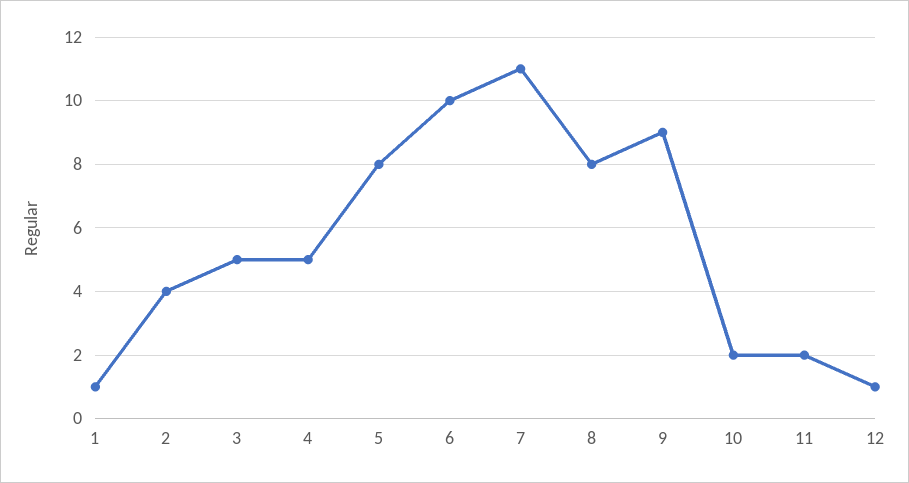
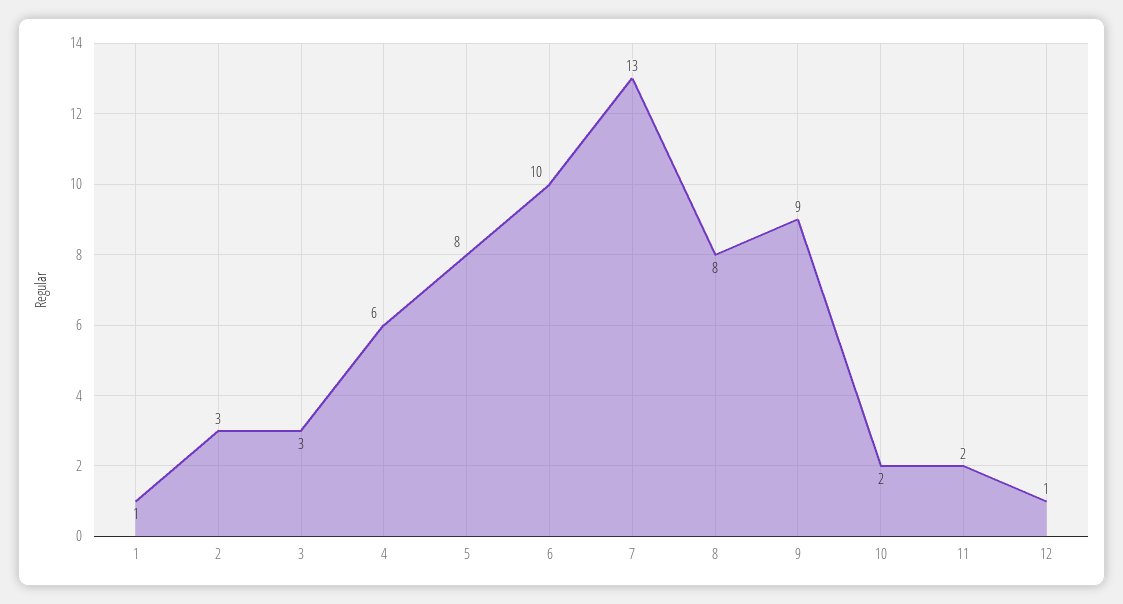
2: 4 -> 3
3: 5 -> 3
4: 5 -> 6
7: 11 -> 13

